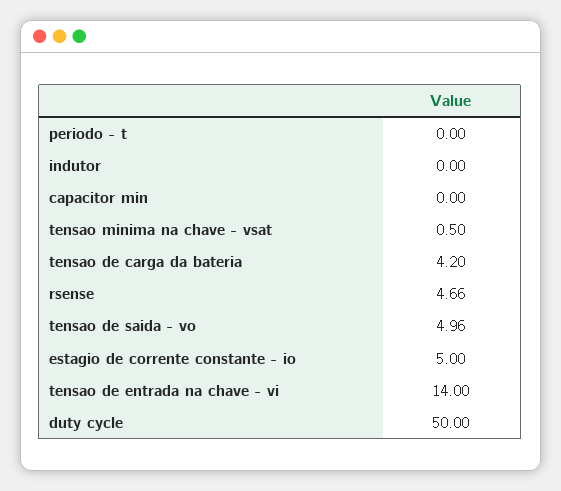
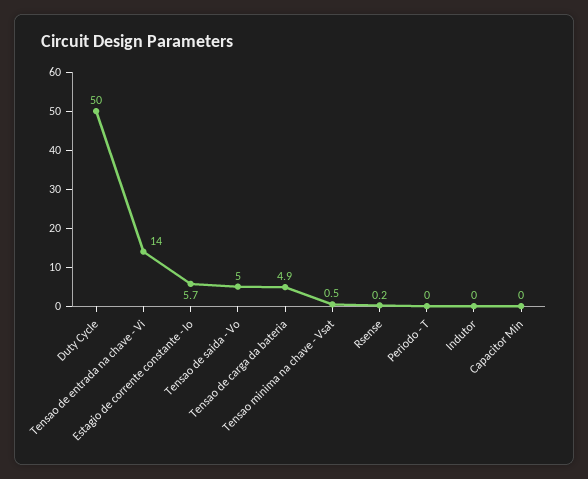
tensao de carga da bateria: 4.2 -> 4.9
rsense: 4.66 -> 0.2
estagio de corrente constante - io: 5 -> 5.7

